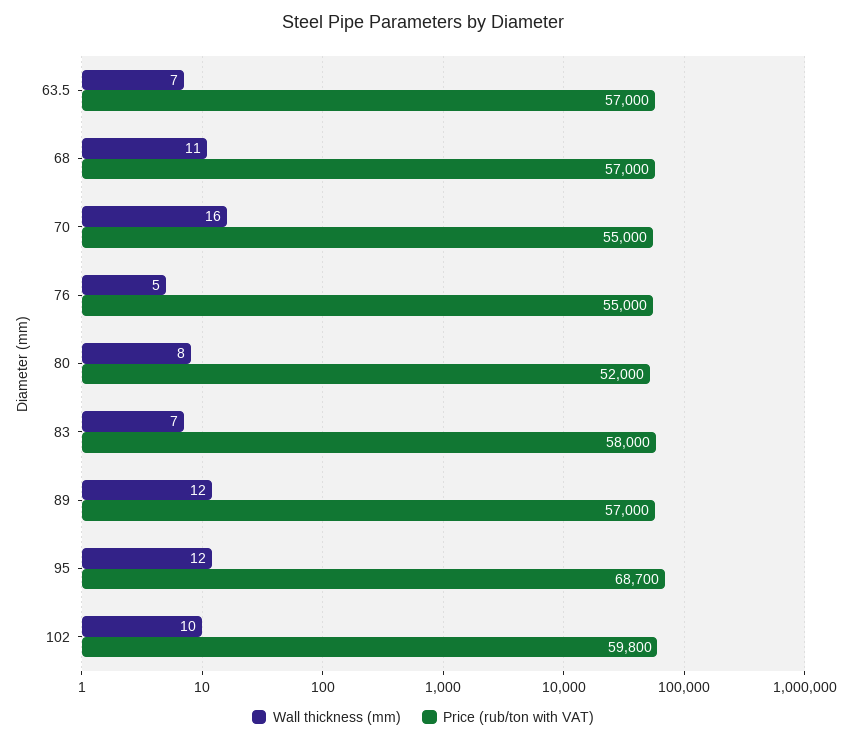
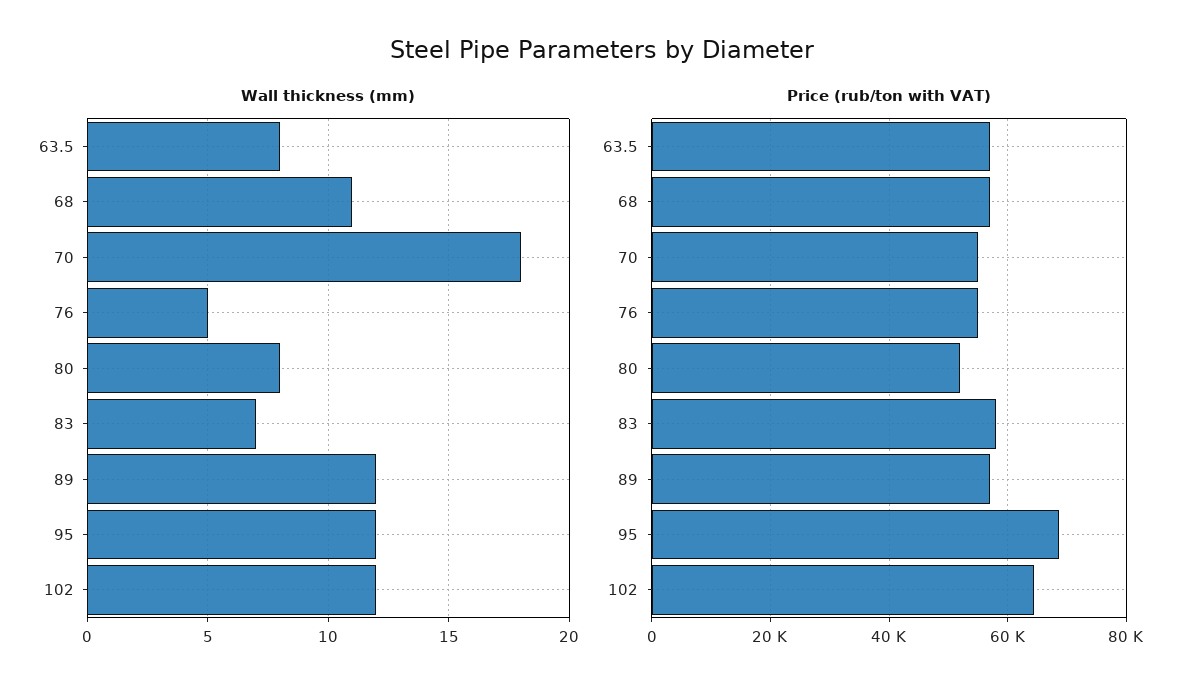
Wall thickness (mm), 63.5: 7 -> 8
Wall thickness (mm), 70: 16 -> 18
Wall thickness (mm), 102: 10 -> 12
Price (rub/ton with VAT), 102: 59800 -> 64000

